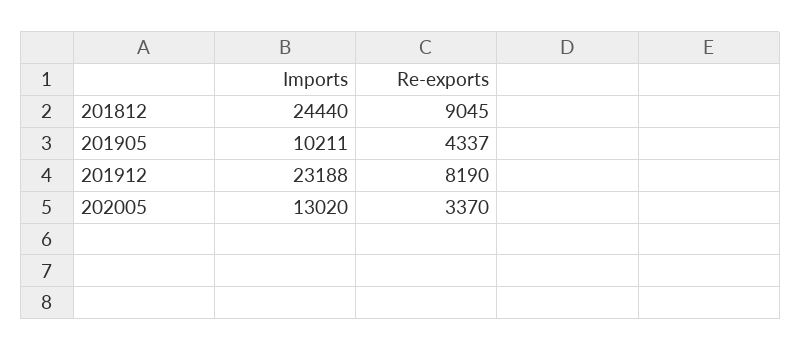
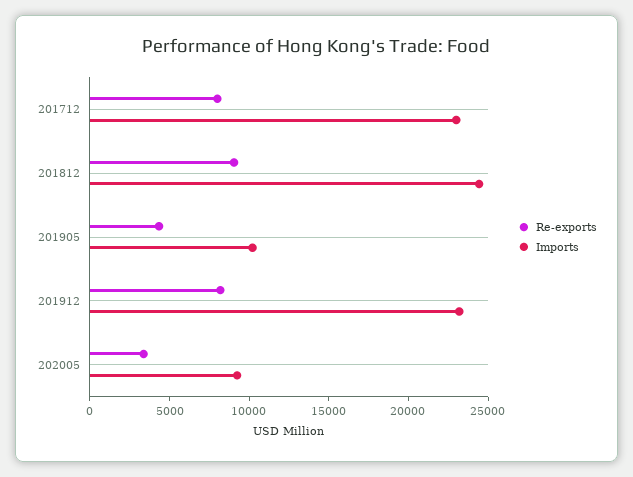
Imports, 202005: 13020 -> 9000
Re-exports, 201712: none -> 8000
Imports, 201712: none -> 23000

